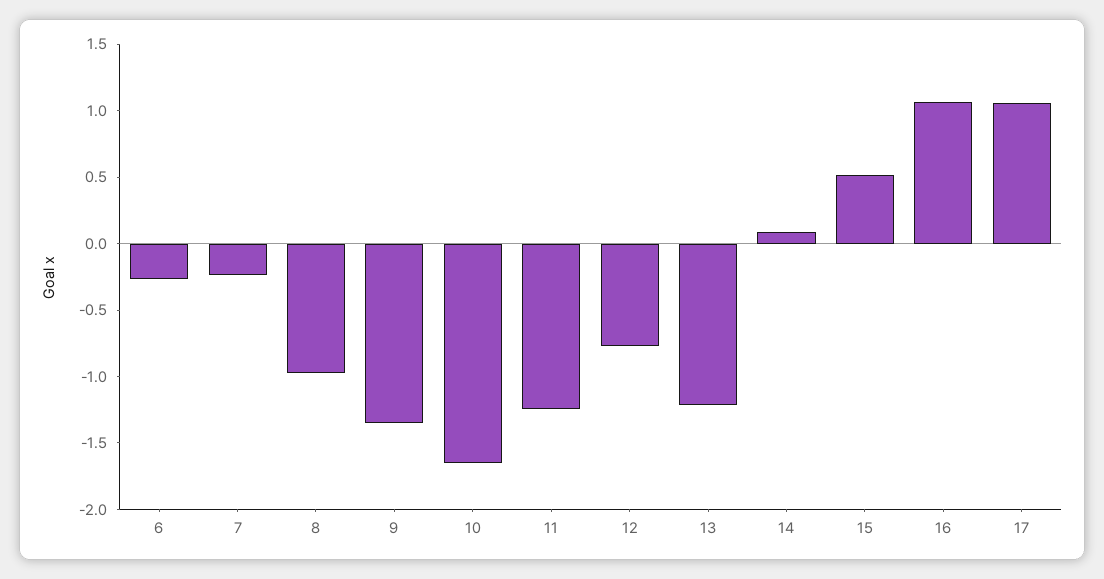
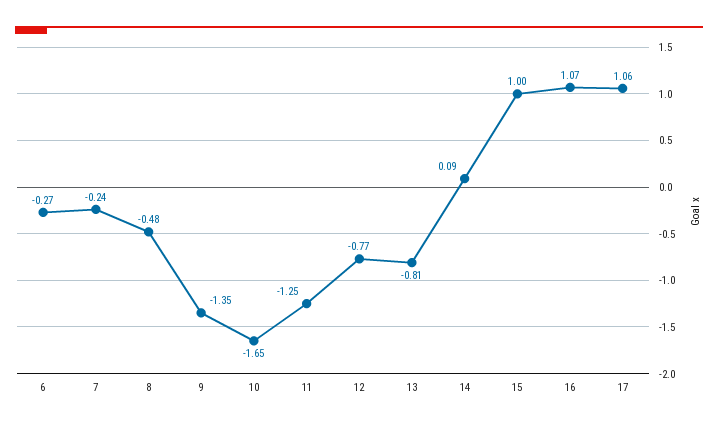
8: -1 -> -0.48
13: -1.2 -> -0.81
15: 0.5 -> 1

